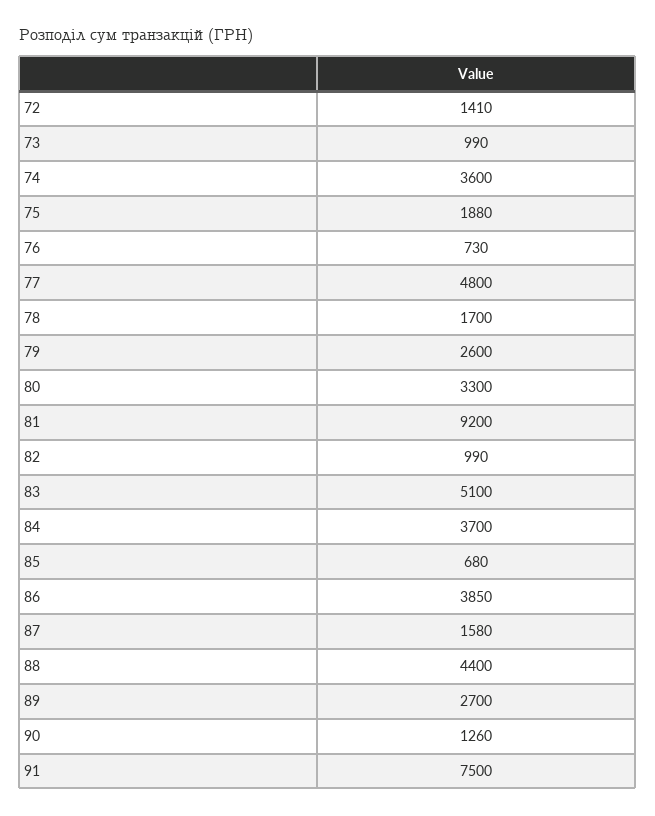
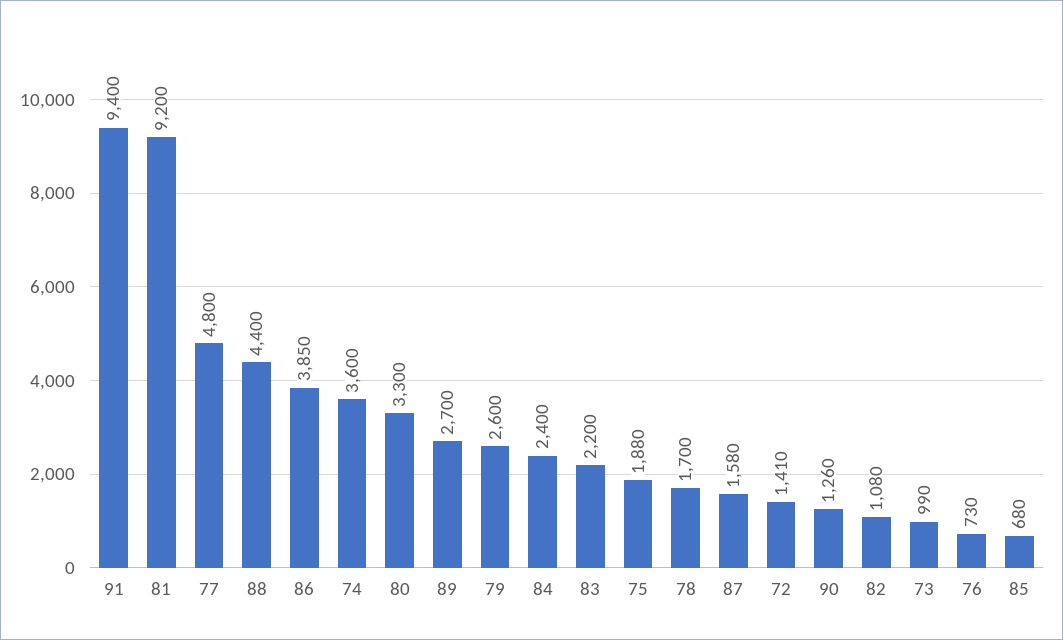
82: 990 -> 1080
83: 5100 -> 2200
84: 3700 -> 2400
91: 7500 -> 9400

